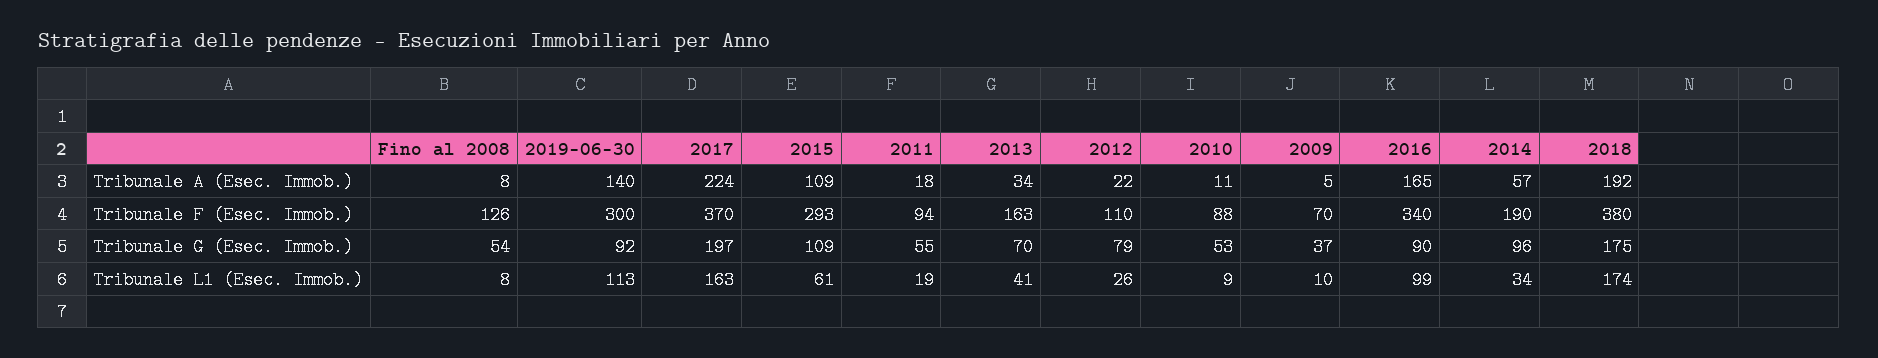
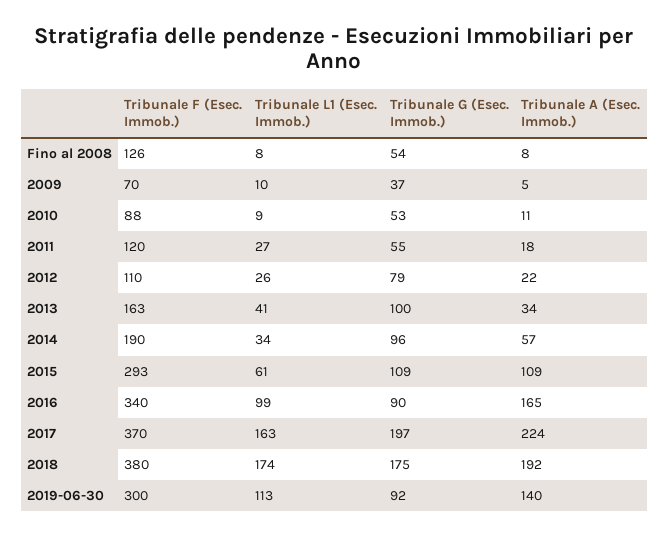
2011, Tribunale F (Esec. Immob.): 94 -> 120
2013, Tribunale G (Esec. Immob.): 70 -> 100
2011, Tribunale L1 (Esec. Immob.): 19 -> 27

